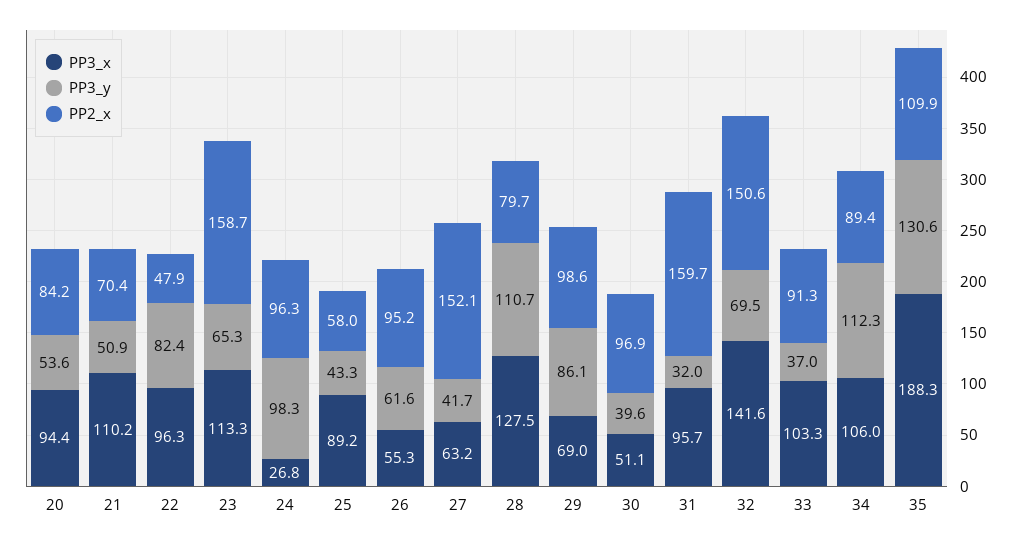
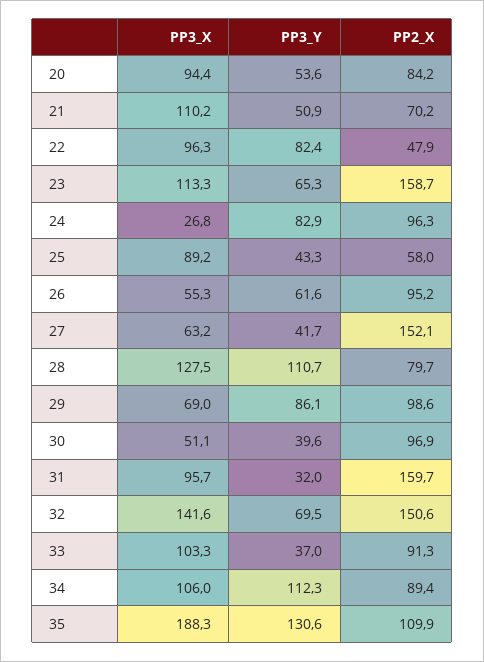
PP2_x, 21: 70.4 -> 70.2
PP3_y, 24: 98.3 -> 82.9

